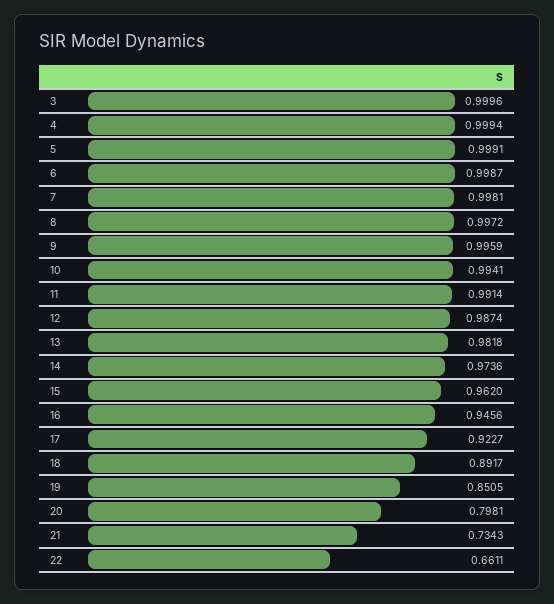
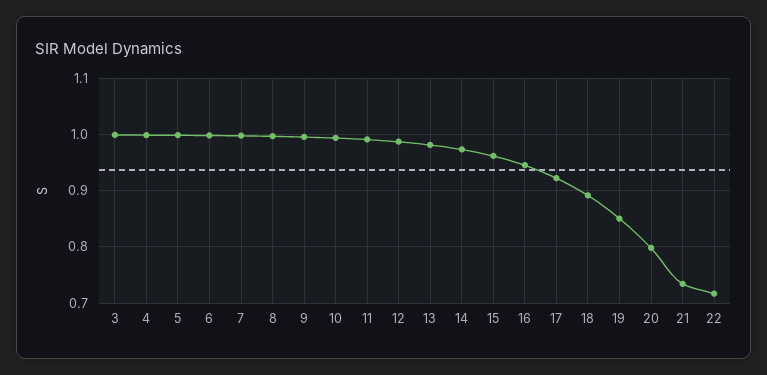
22: 0.6611 -> 0.72

